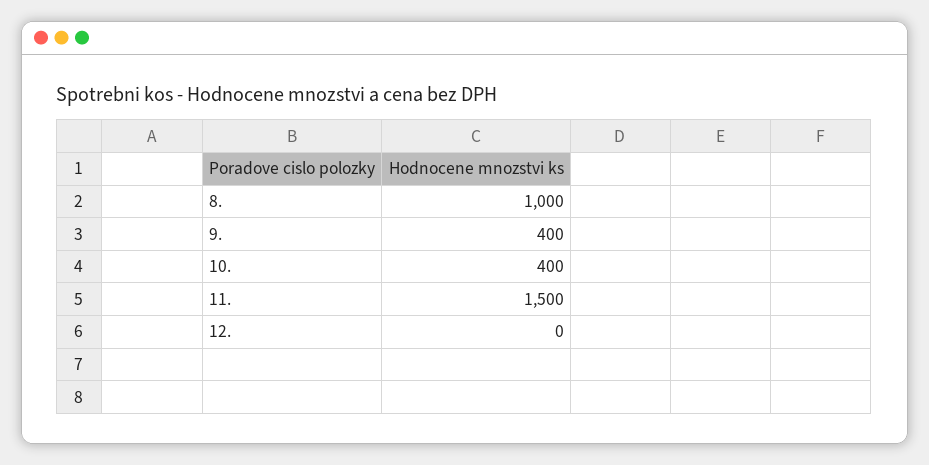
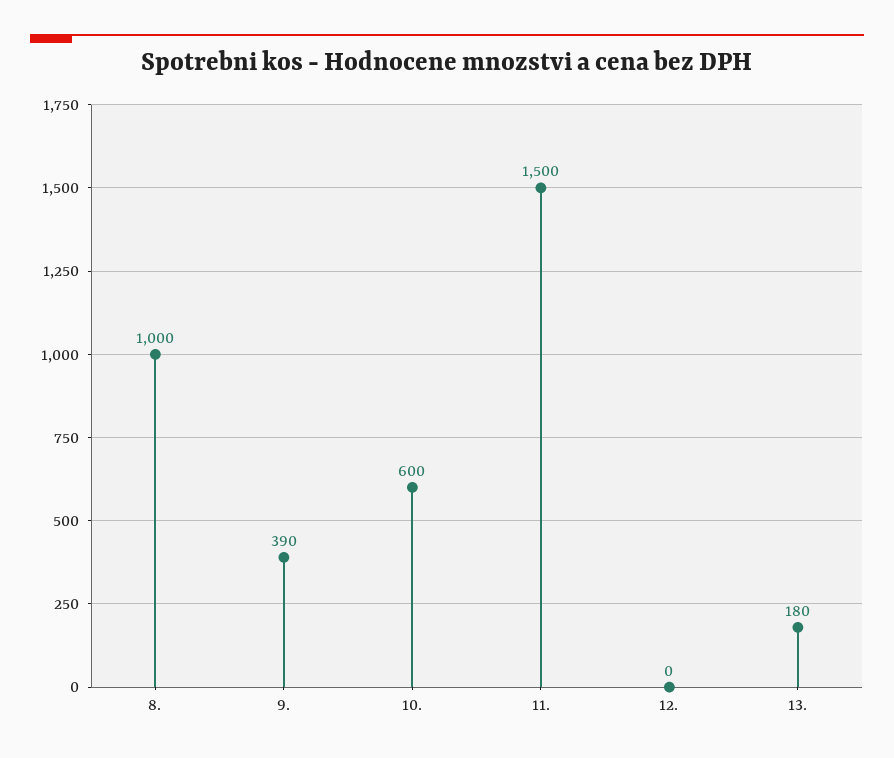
9.: 400 -> 390
10.: 400 -> 600
13.: none -> 180

